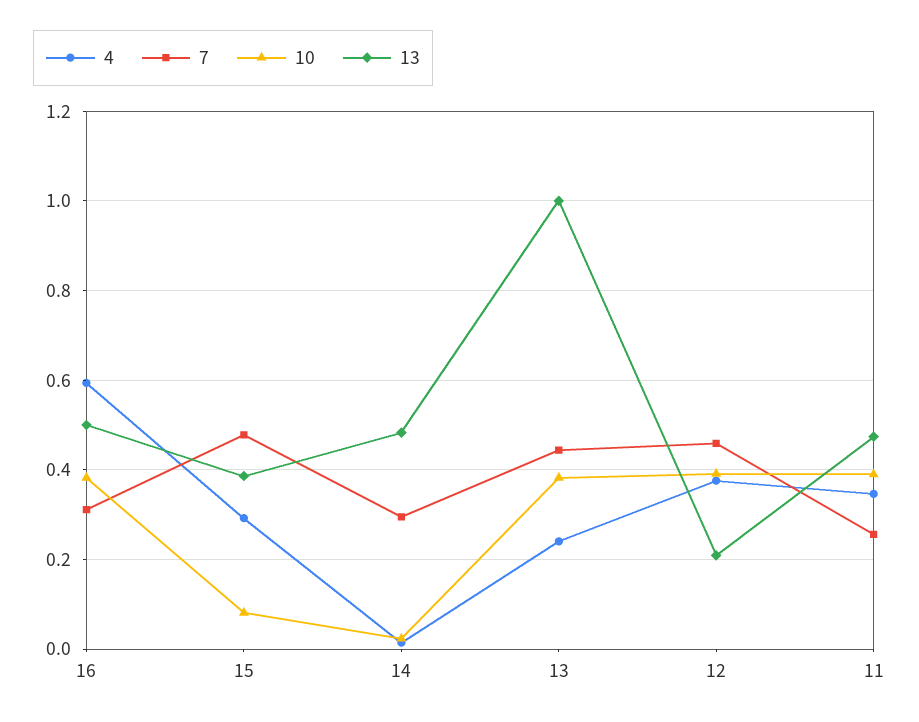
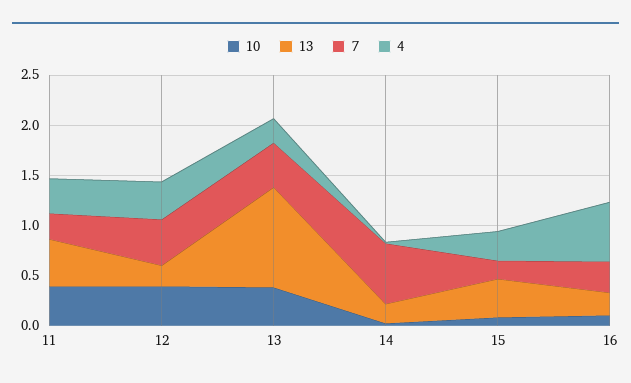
10, 16: 0.38 -> 0.1
13, 16: 0.5 -> 0.2
7, 15: 0.48 -> 0.2
7, 14: 0.3 -> 0.6
13, 14: 0.48 -> 0.2

